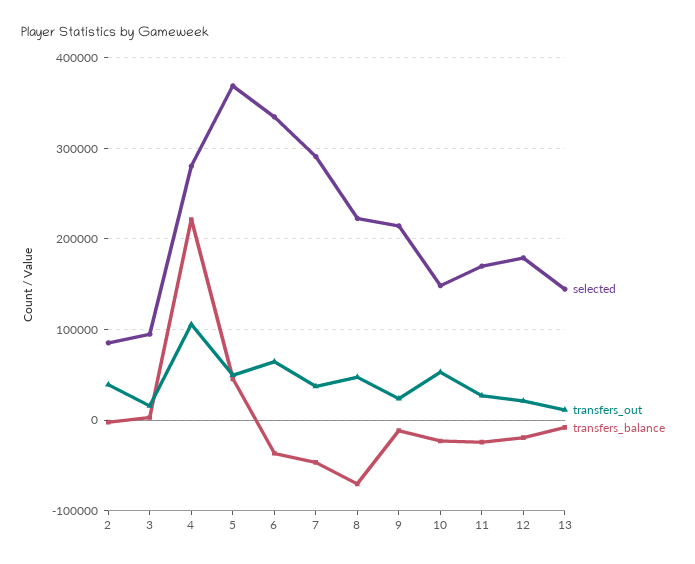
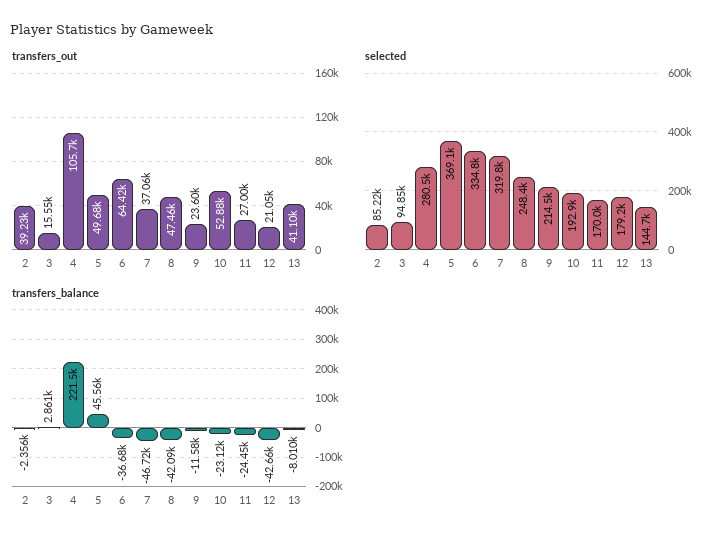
selected, 7: 290000 -> 319800
selected, 8: 220000 -> 248400
transfers_balance, 8: -70000 -> -42090
selected, 10: 150000 -> 192900
transfers_balance, 12: -20000 -> -42660
transfers_out, 13: 10000 -> 41100

